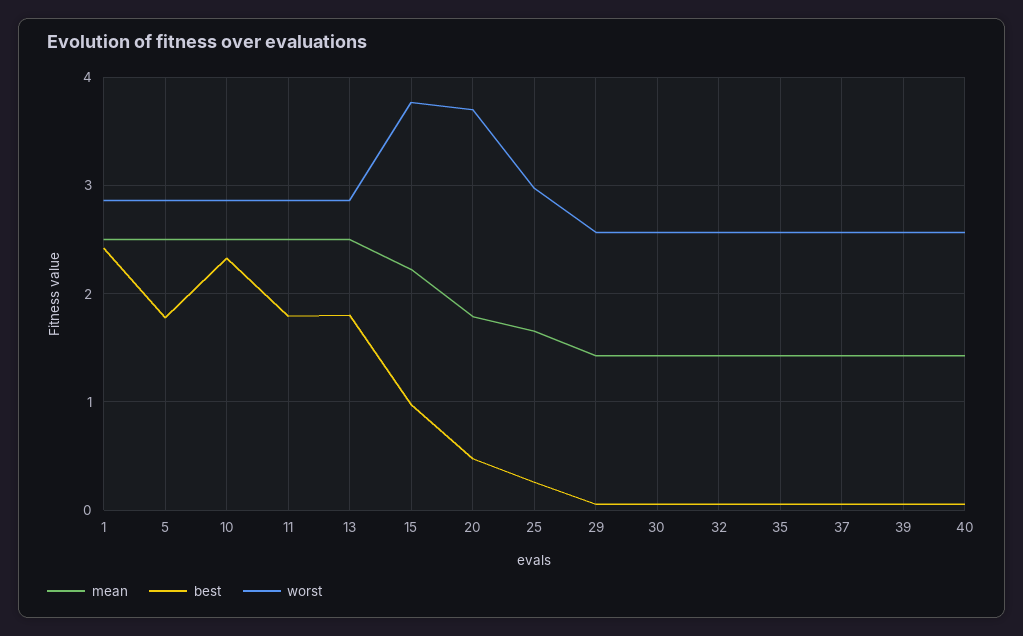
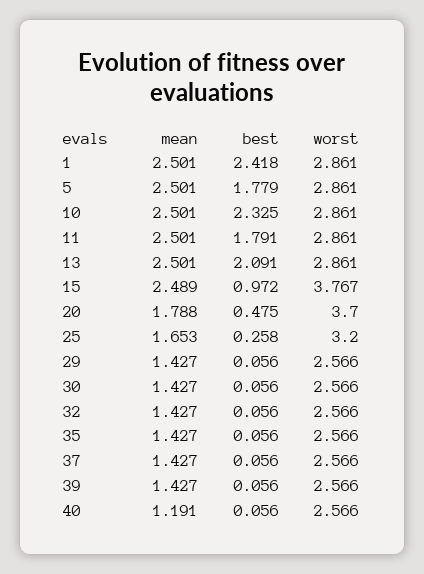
best, 13: 1.8 -> 2.091
mean, 15: 2.2 -> 2.489
worst, 25: 3 -> 3.2
mean, 40: 1.4 -> 1.191

